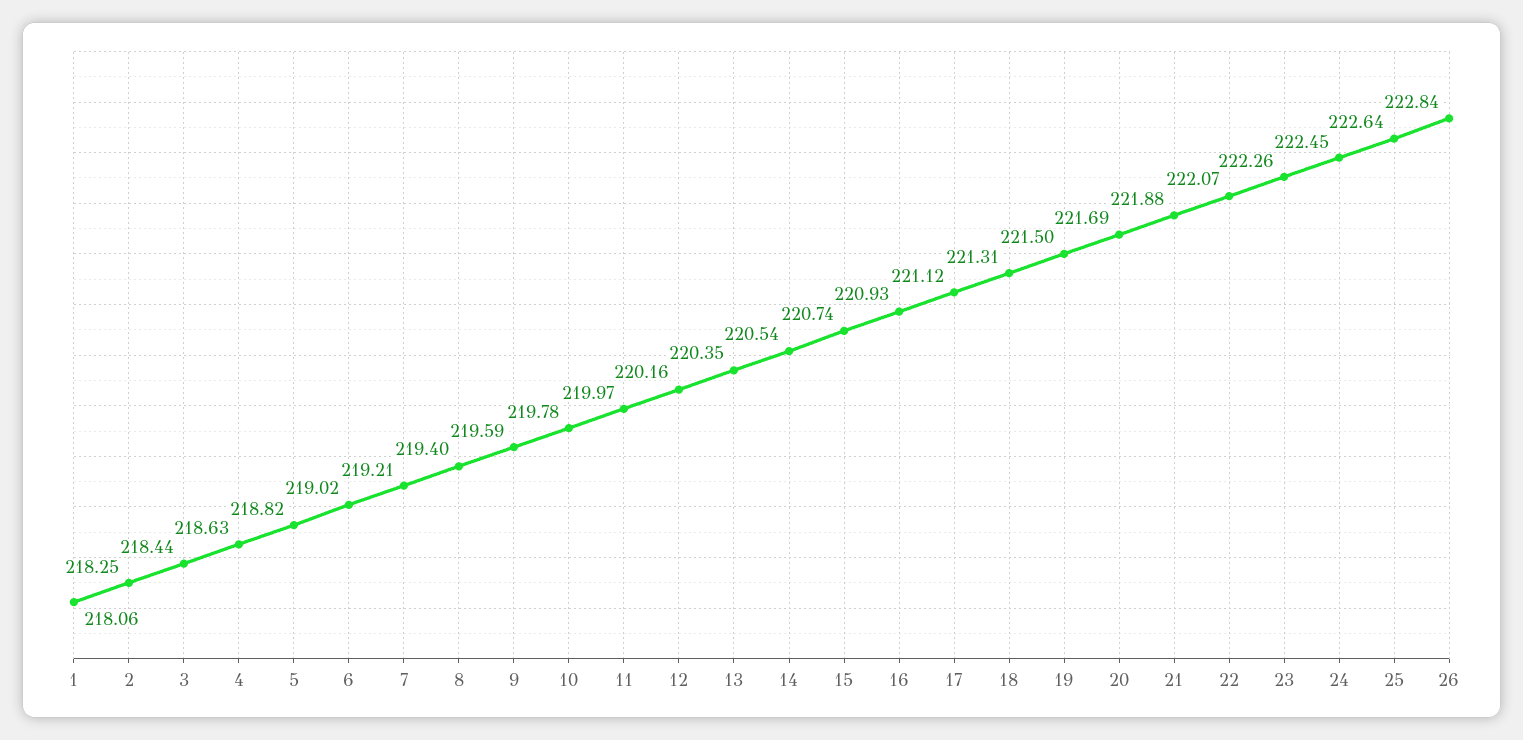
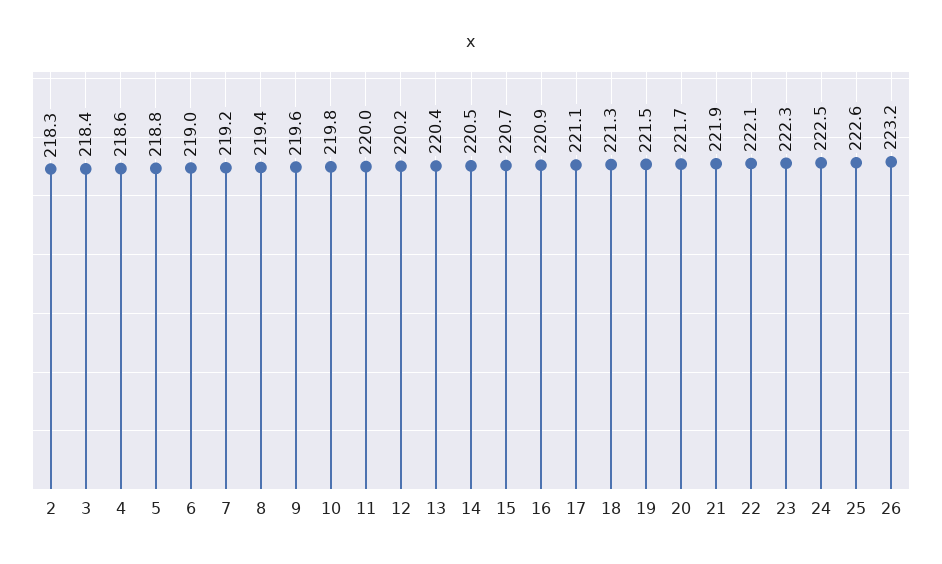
1: 218.06 -> none
26: 222.84 -> 223.2

